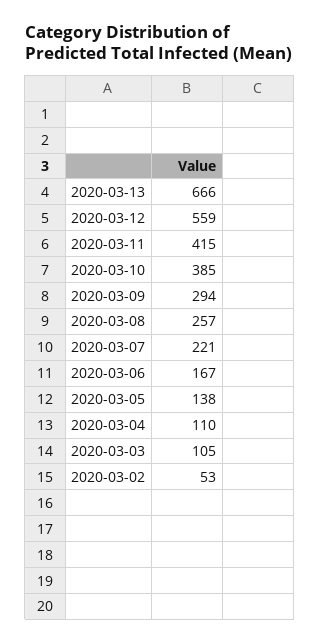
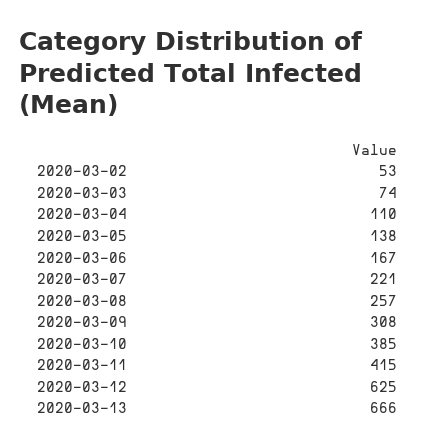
2020-03-12: 559 -> 625
2020-03-09: 294 -> 308
2020-03-03: 105 -> 74

